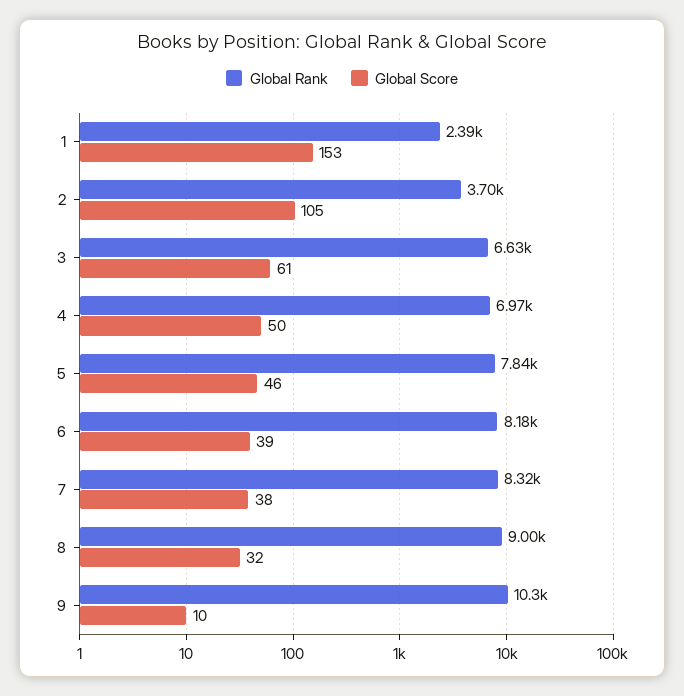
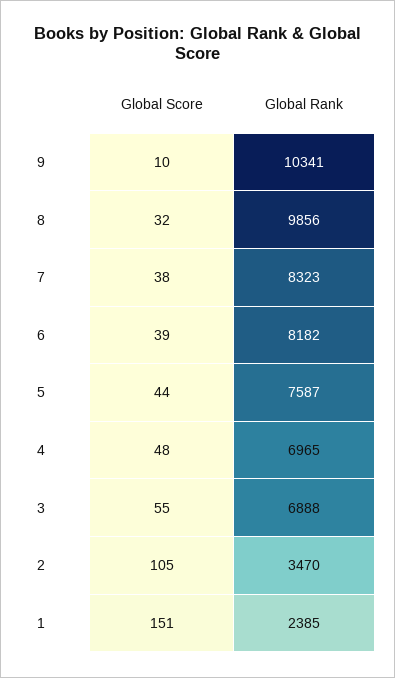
Global Score, 1: 153 -> 151
Global Rank, 2: 3700 -> 3470
Global Rank, 3: 6630 -> 6888
Global Score, 3: 61 -> 55
Global Score, 4: 50 -> 48
Global Rank, 5: 7840 -> 7587
Global Score, 5: 46 -> 44
Global Rank, 8: 9000 -> 9856

